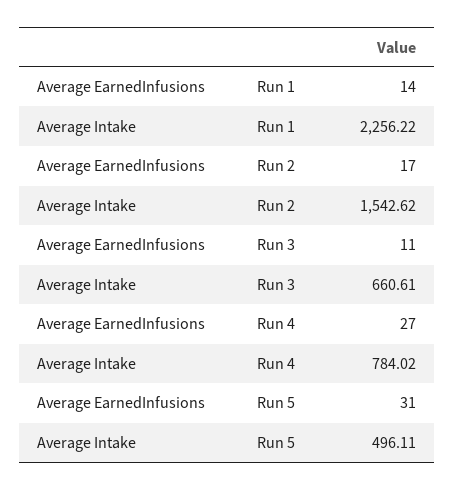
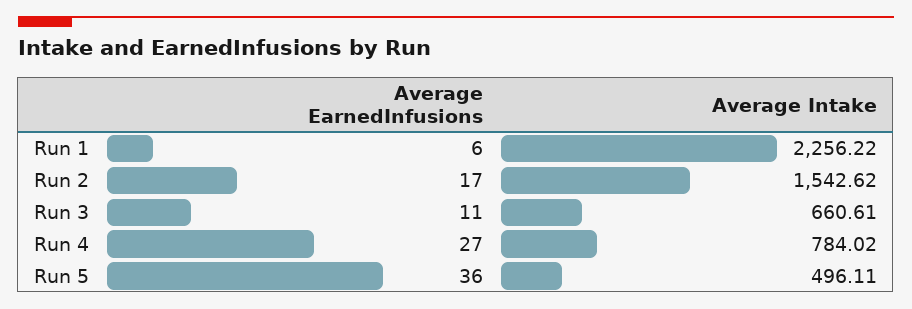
Average EarnedInfusions, Run 1: 14 -> 6
Average EarnedInfusions, Run 5: 31 -> 36

